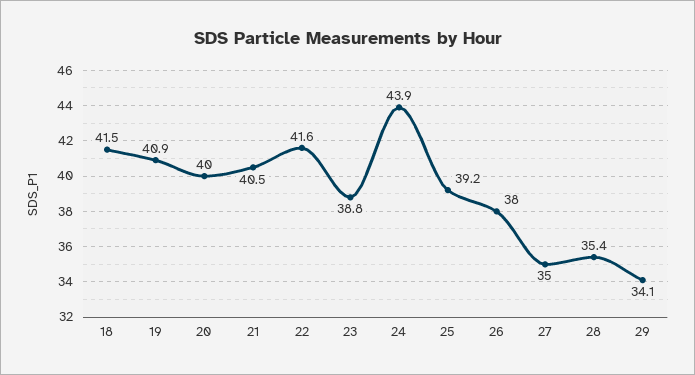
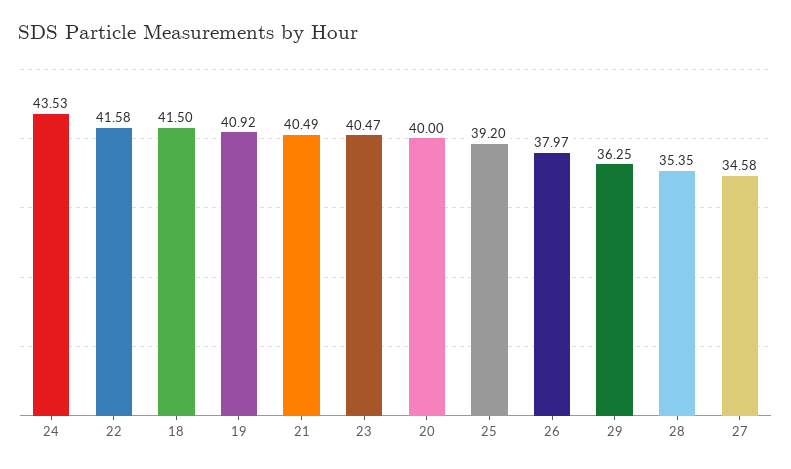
23: 38.8 -> 40.47
24: 43.9 -> 43.53
27: 35 -> 34.58
29: 34.1 -> 36.25

